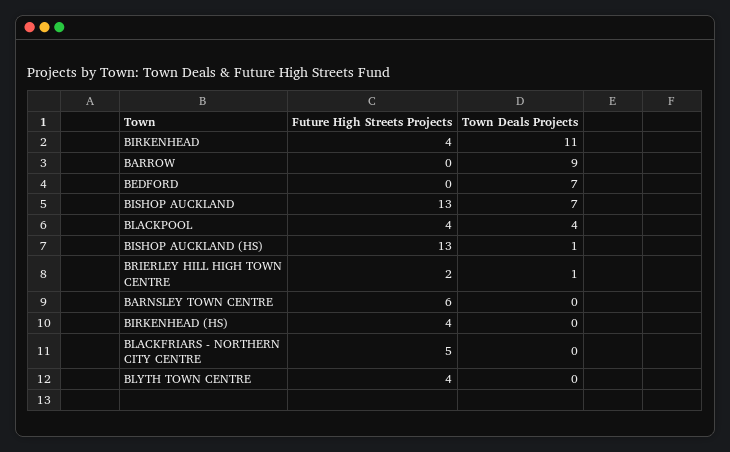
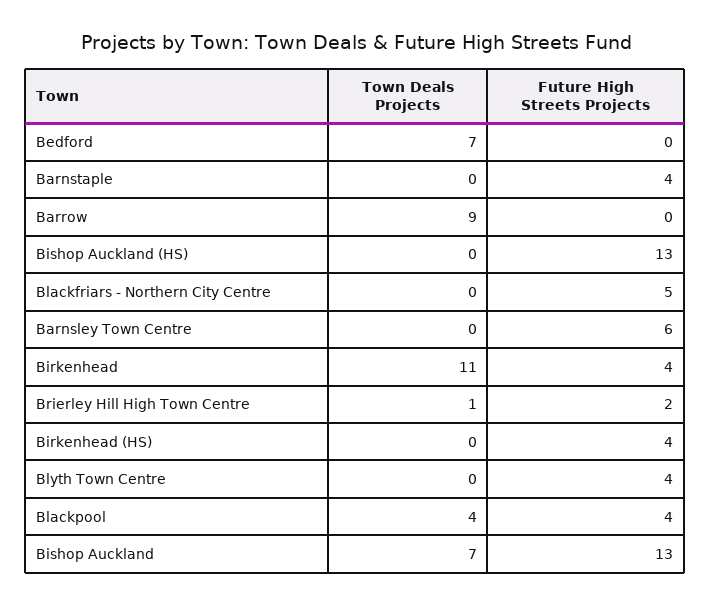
Town Deals Projects, BISHOP AUCKLAND (HS): 1 -> 0
Town Deals Projects, Barnstaple: none -> 0
Future High Streets Projects, Barnstaple: none -> 4

